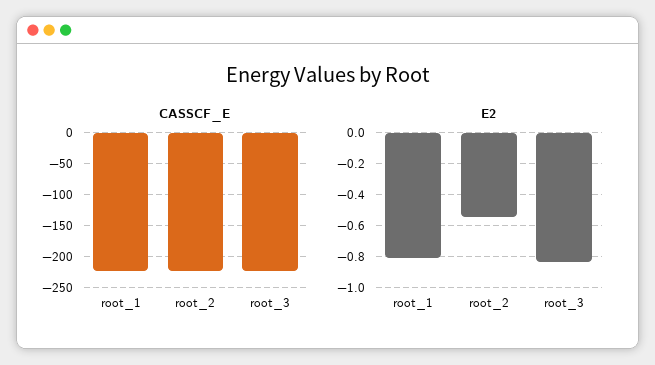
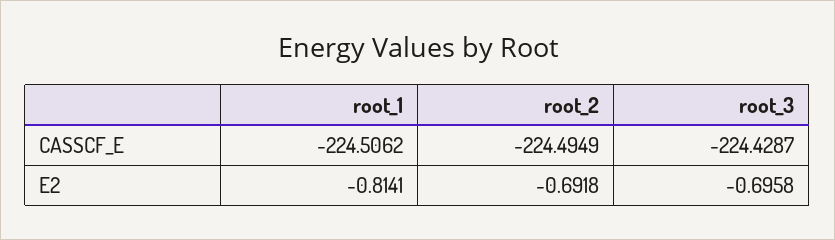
E2, root_2: -0.55 -> -0.6918
E2, root_3: -0.85 -> -0.6958

